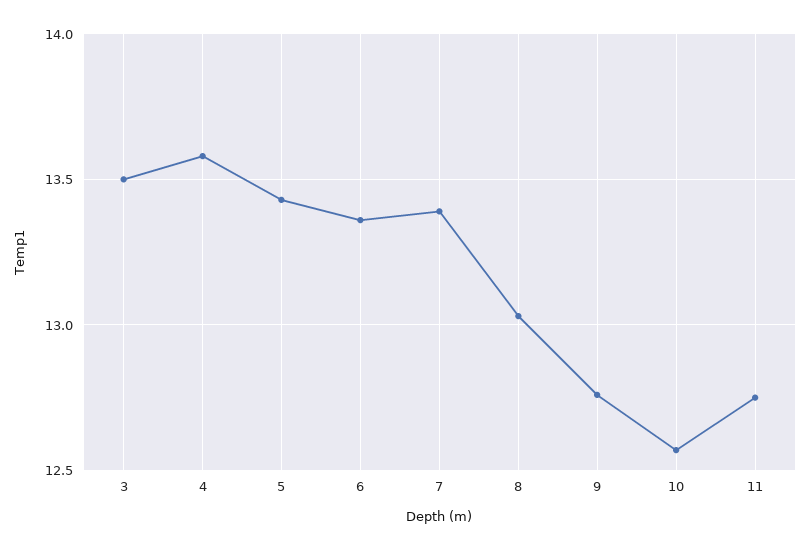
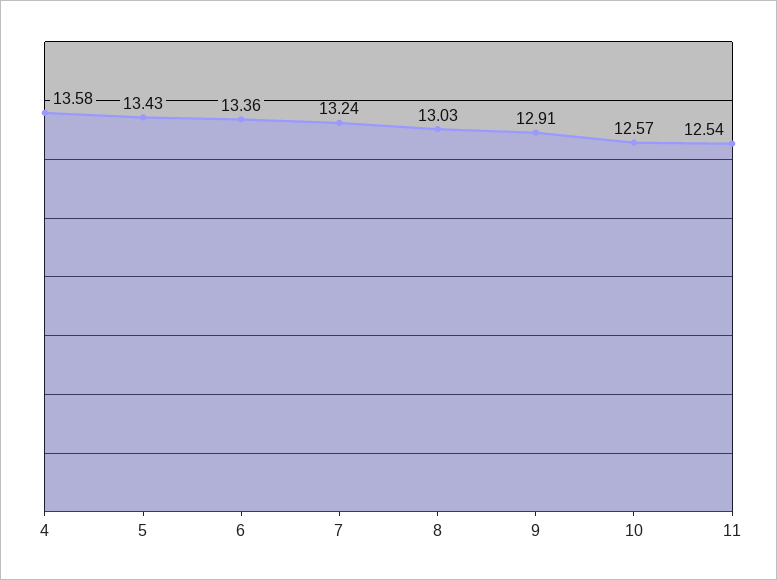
3: 13.5 -> none
7: 13.4 -> 13.24
9: 12.75 -> 12.91
11: 12.75 -> 12.54

